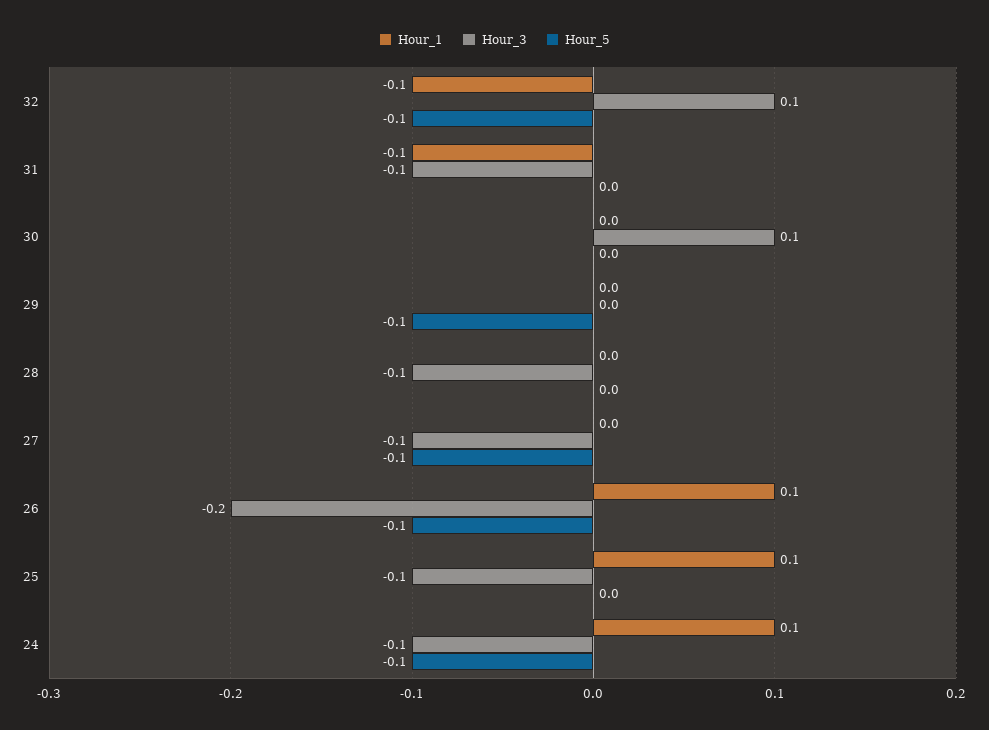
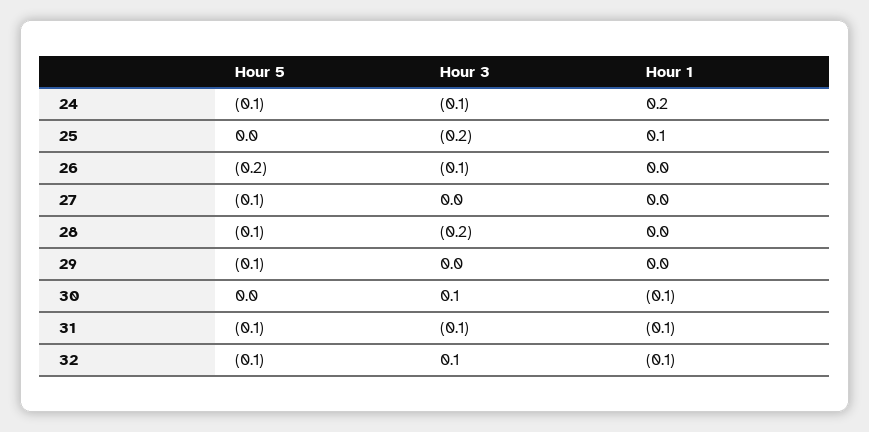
Hour_5, 31: 0 -> -0.1
Hour_1, 30: 0 -> -0.1
Hour_3, 28: -0.1 -> -0.2
Hour_5, 28: 0 -> -0.1
Hour_3, 27: -0.1 -> 0
Hour_1, 26: 0.1 -> 0
Hour_3, 26: -0.2 -> -0.1
Hour_5, 26: -0.1 -> -0.2
Hour_3, 25: -0.1 -> -0.2
Hour_1, 24: 0.1 -> 0.2

